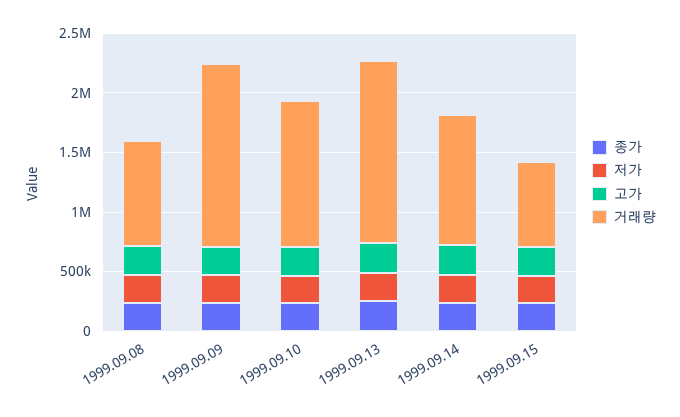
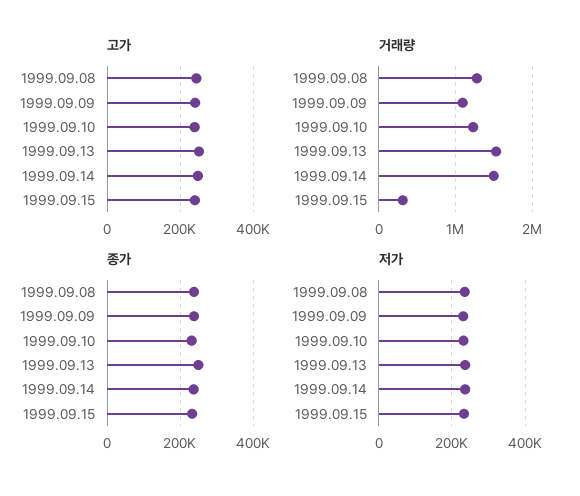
거래량, 1999.09.08: 900000 -> 1300000
거래량, 1999.09.09: 1500000 -> 1100000
거래량, 1999.09.14: 1100000 -> 1500000
거래량, 1999.09.15: 700000 -> 300000

